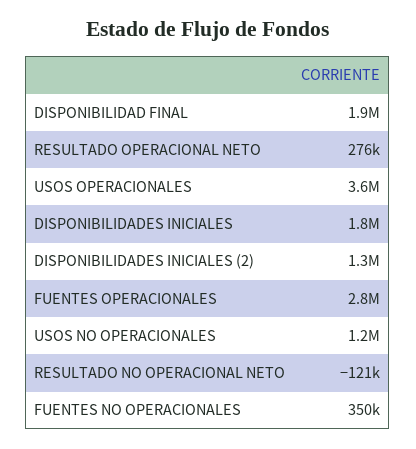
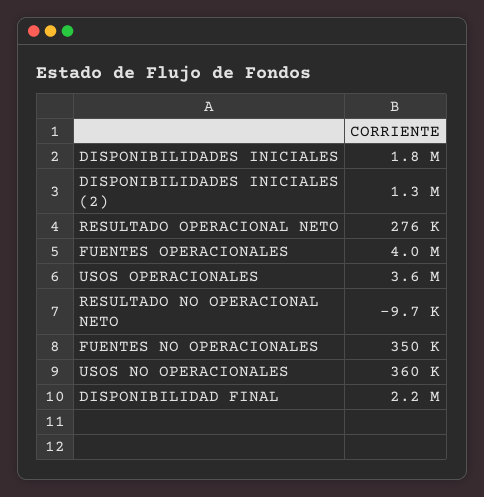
DISPONIBILIDAD FINAL: 1900000 -> 2200000
FUENTES OPERACIONALES: 2800000 -> 4000000
USOS NO OPERACIONALES: 1200000 -> 360000
RESULTADO NO OPERACIONAL NETO: -121000 -> -9700

